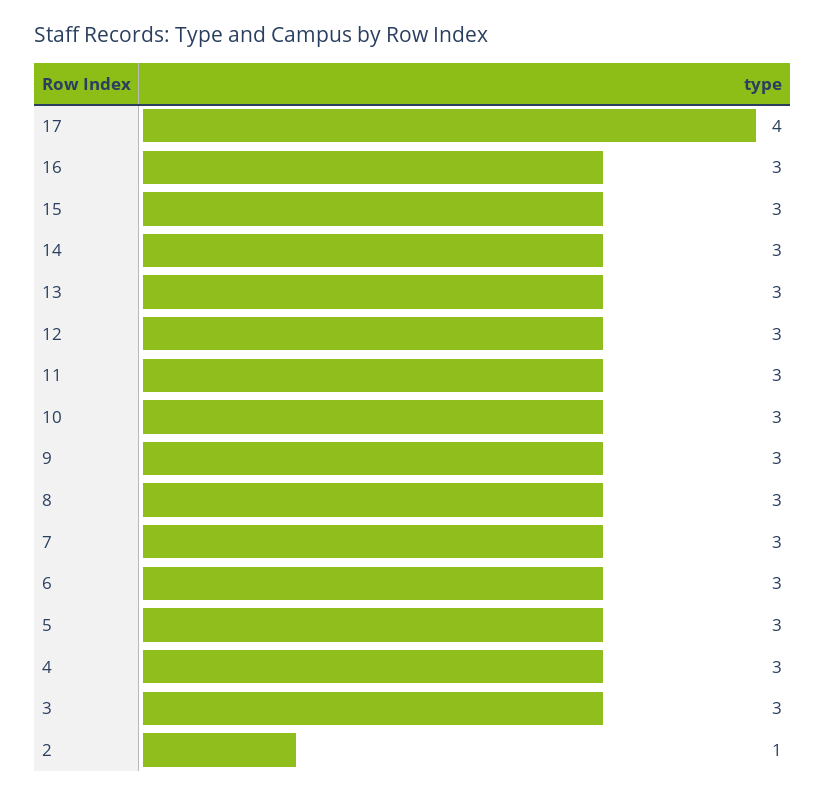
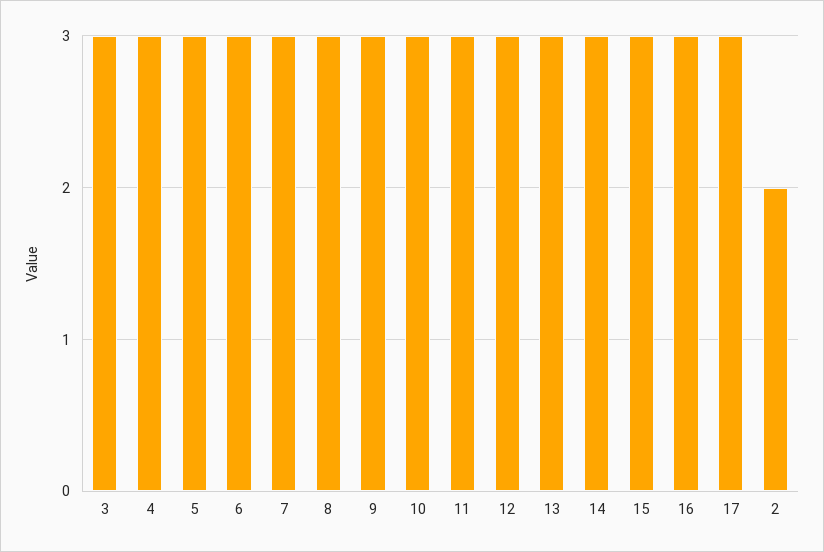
17: 4 -> 3
2: 1 -> 2

